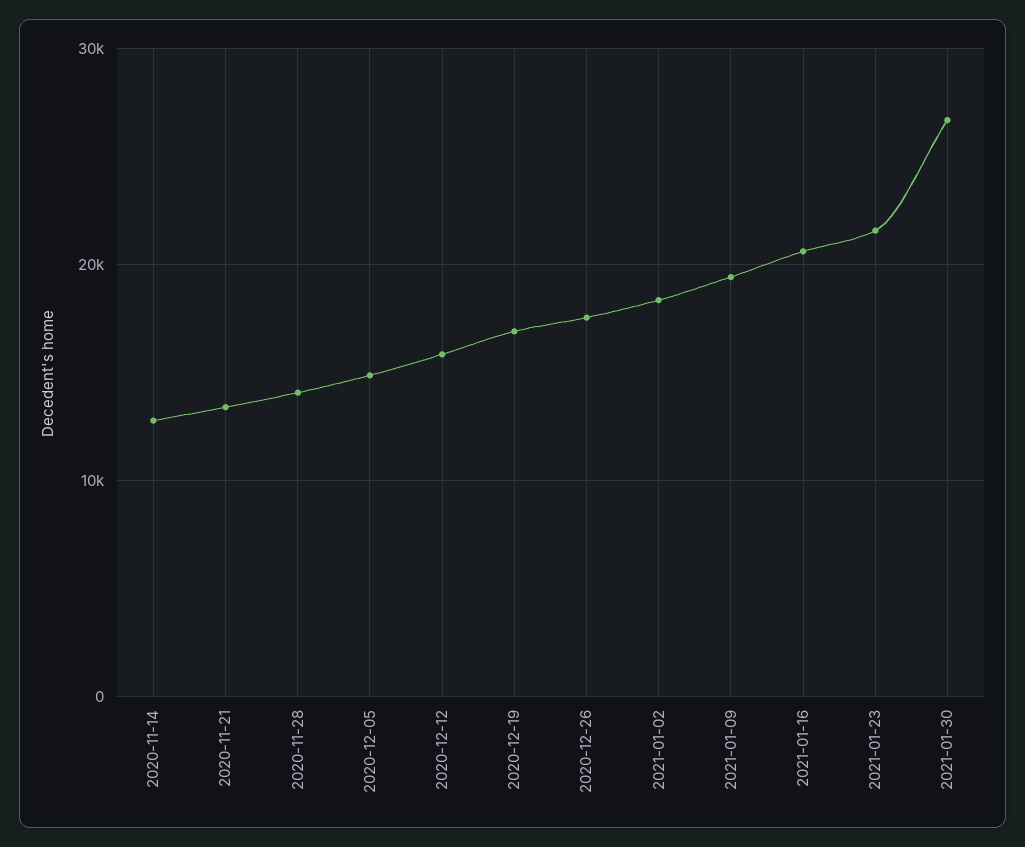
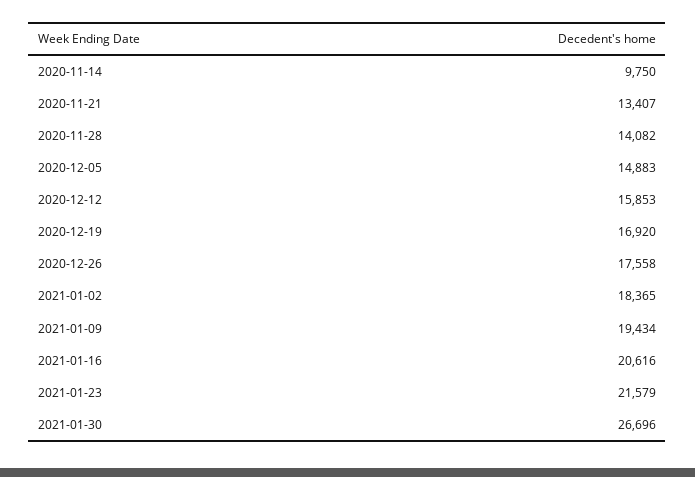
2020-11-14: 13000 -> 9750

